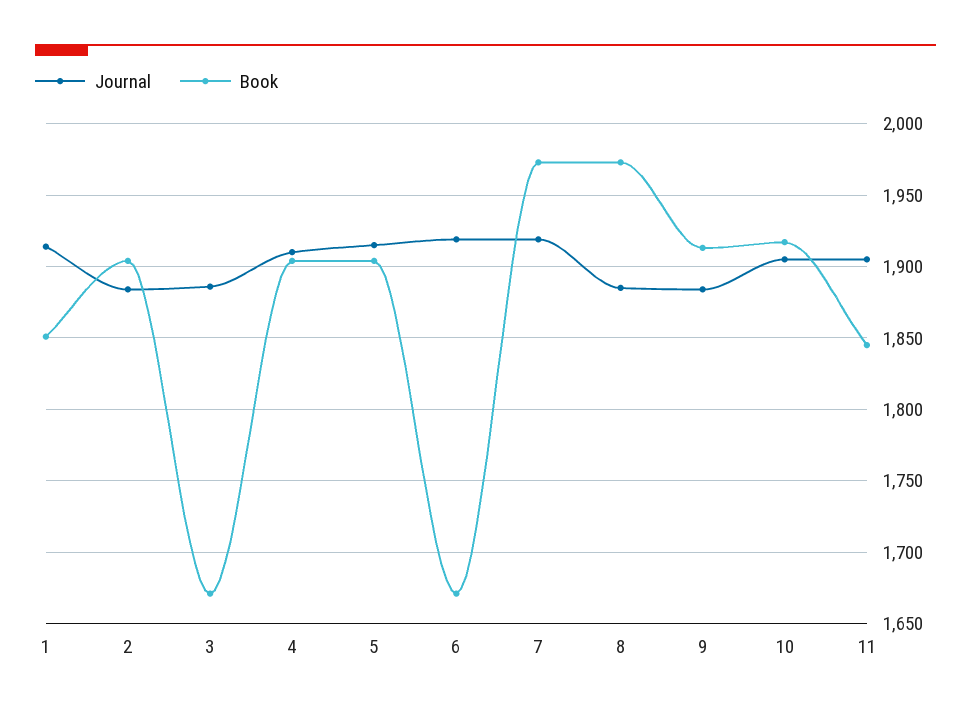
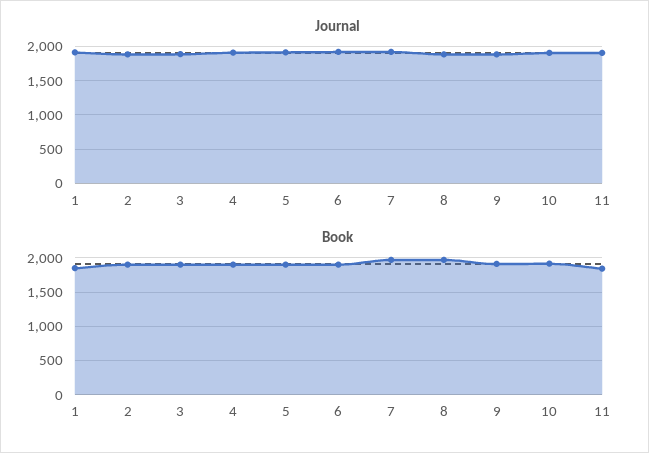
Book, 3: 1670 -> 1900
Book, 6: 1670 -> 1900

